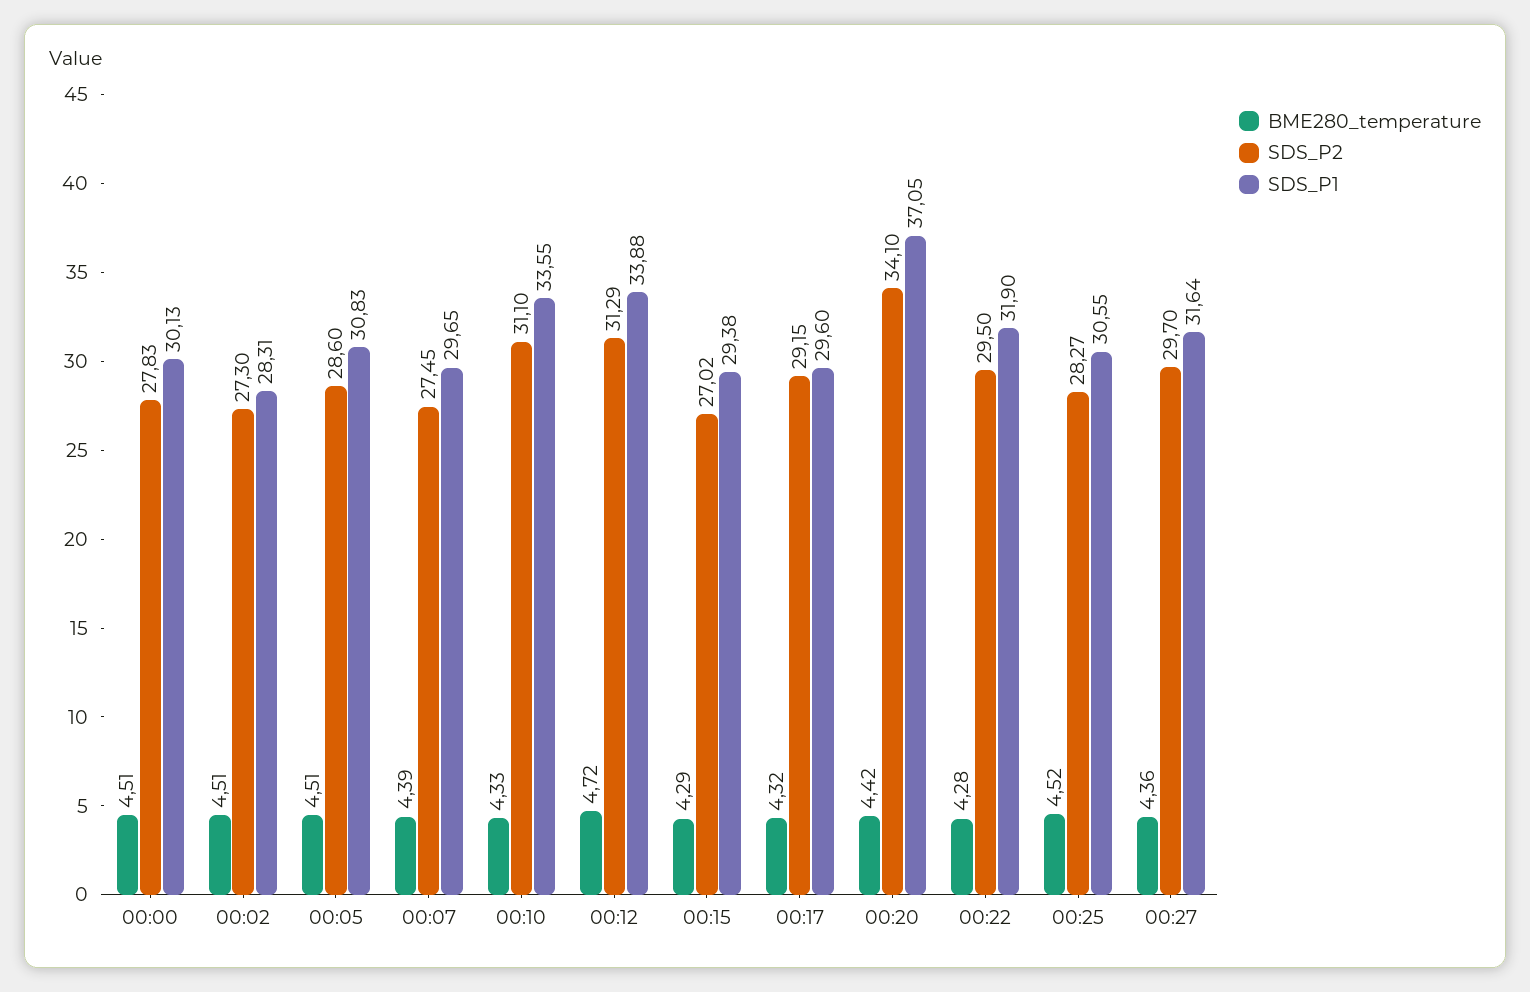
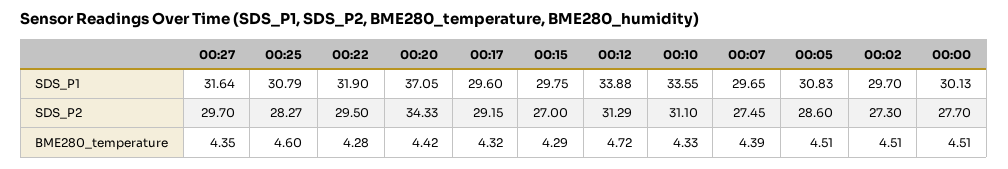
SDS_P2, 00:00: 27.83 -> 27.7
SDS_P1, 00:02: 28.31 -> 29.7
SDS_P2, 00:15: 27.02 -> 27
SDS_P1, 00:15: 29.38 -> 29.75
SDS_P2, 00:20: 34.1 -> 34.33
BME280_temperature, 00:25: 4.52 -> 4.6
SDS_P1, 00:25: 30.55 -> 30.79
BME280_temperature, 00:27: 4.36 -> 4.35

